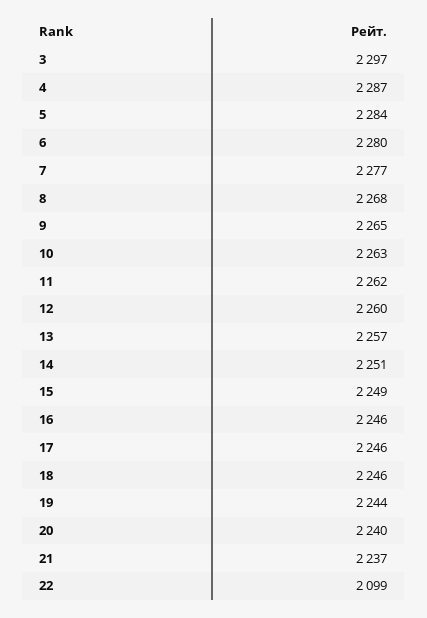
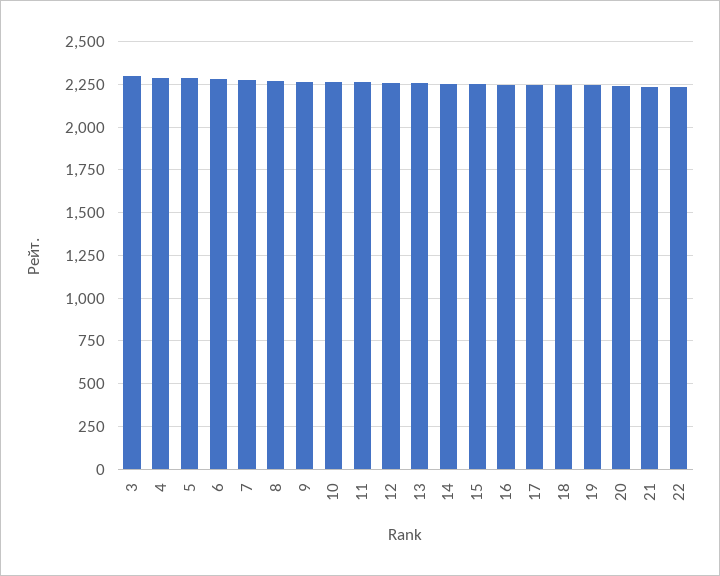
22: 2099 -> 2250

